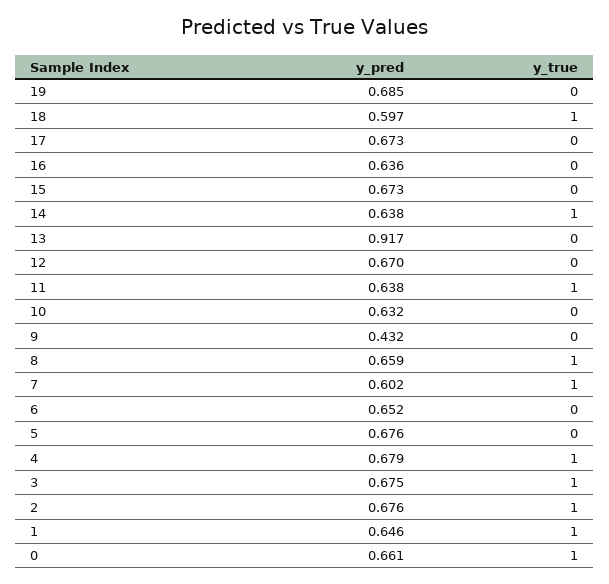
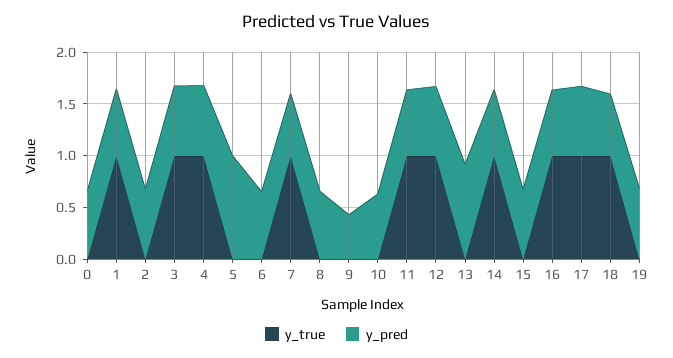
y_true, 17: 0 -> 1
y_true, 16: 0 -> 1
y_true, 12: 0 -> 1
y_true, 8: 1 -> 0
y_pred, 5: 0.676 -> 1
y_true, 2: 1 -> 0
y_true, 0: 1 -> 0

